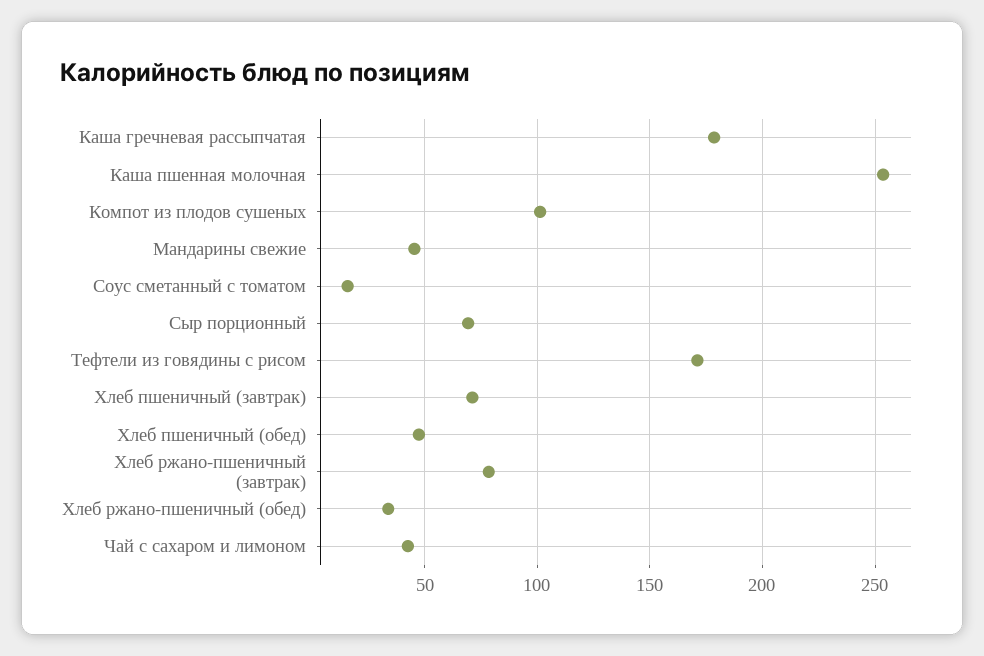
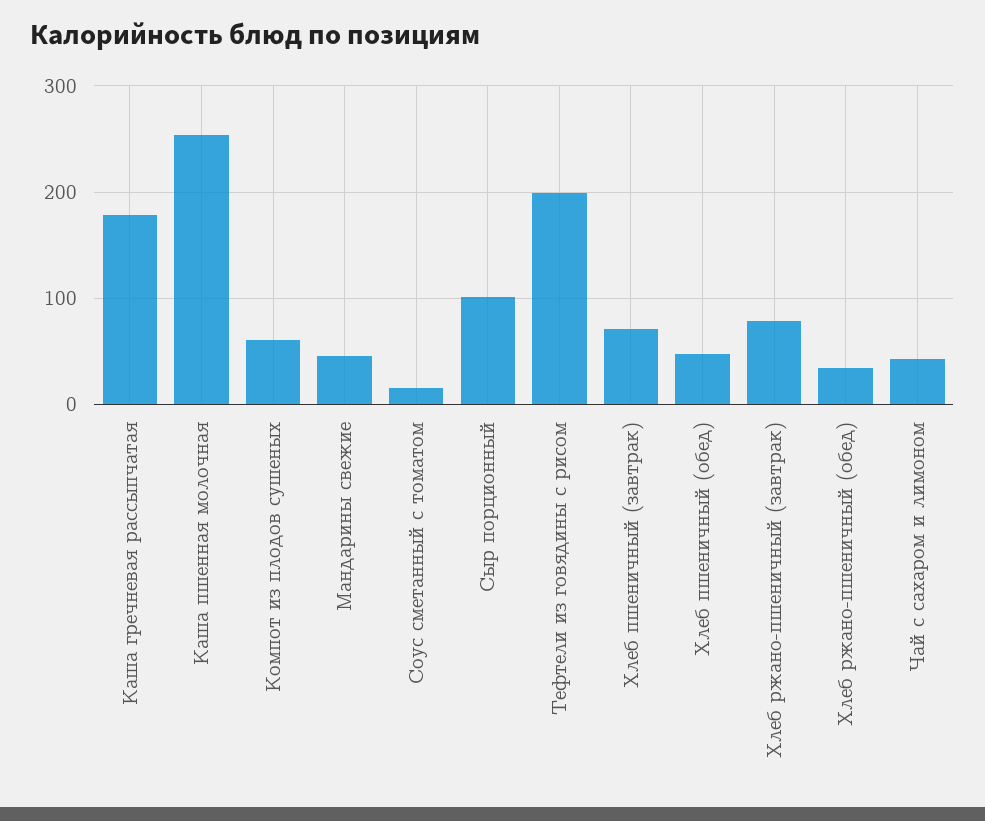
Компот из плодов сушеных: 100 -> 60
Сыр порционный: 70 -> 100
Тефтели из говядины с рисом: 170 -> 200

